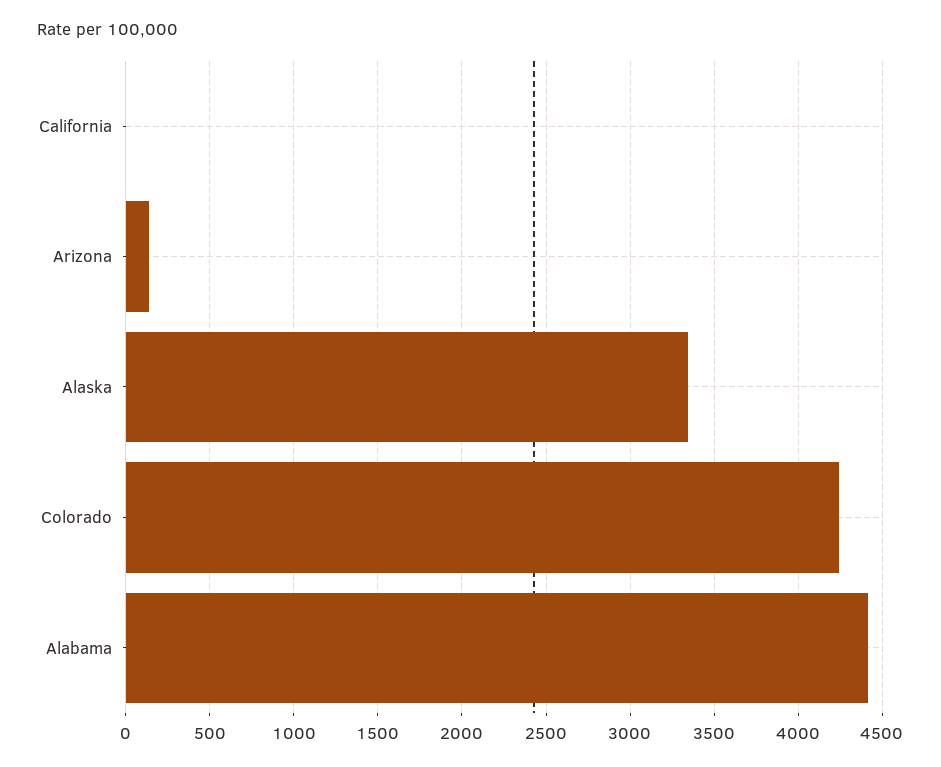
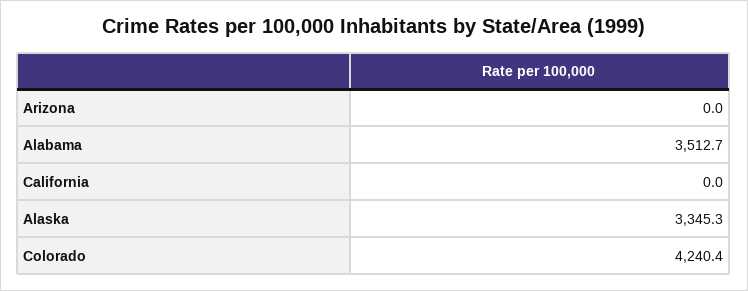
Arizona: 150 -> 0
Alabama: 4400 -> 3512.7

